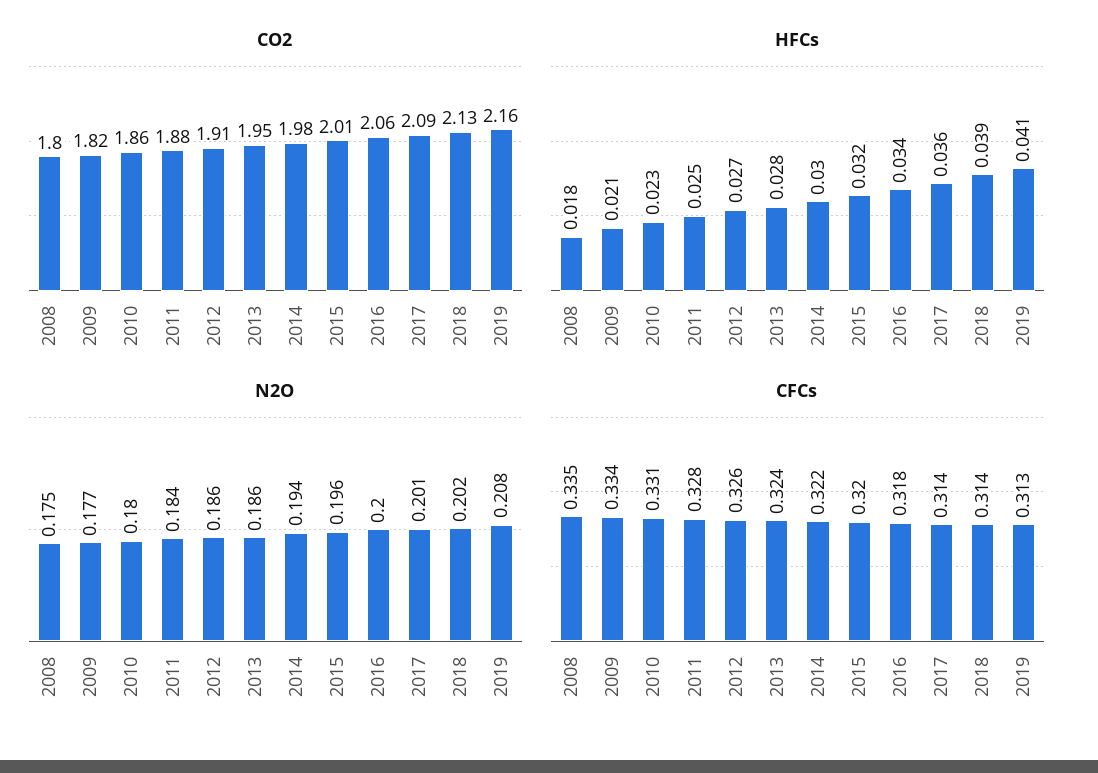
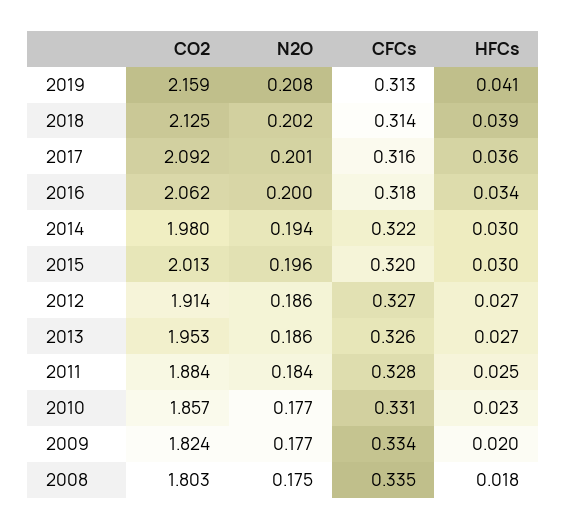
HFCs, 2009: 0.021 -> 0.02
HFCs, 2013: 0.028 -> 0.027
HFCs, 2015: 0.032 -> 0.03
N2O, 2010: 0.18 -> 0.177
CFCs, 2012: 0.326 -> 0.327
CFCs, 2013: 0.324 -> 0.326
CFCs, 2017: 0.314 -> 0.316

